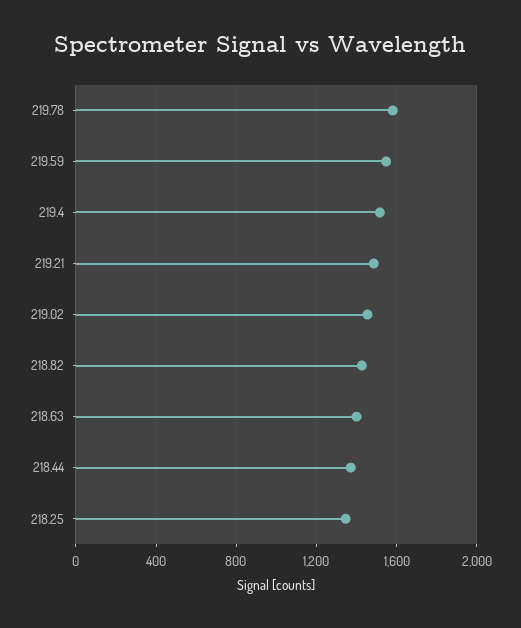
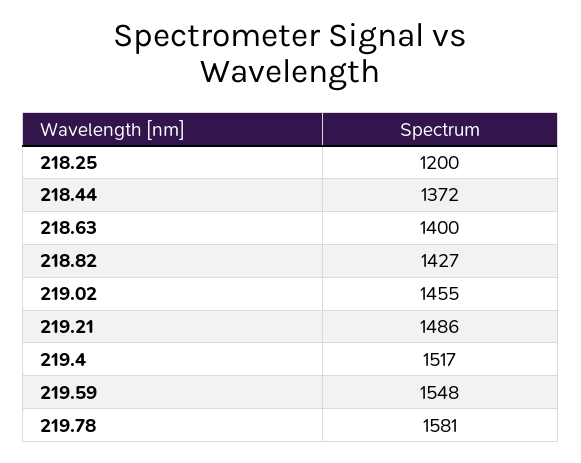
218.25: 1350 -> 1200

